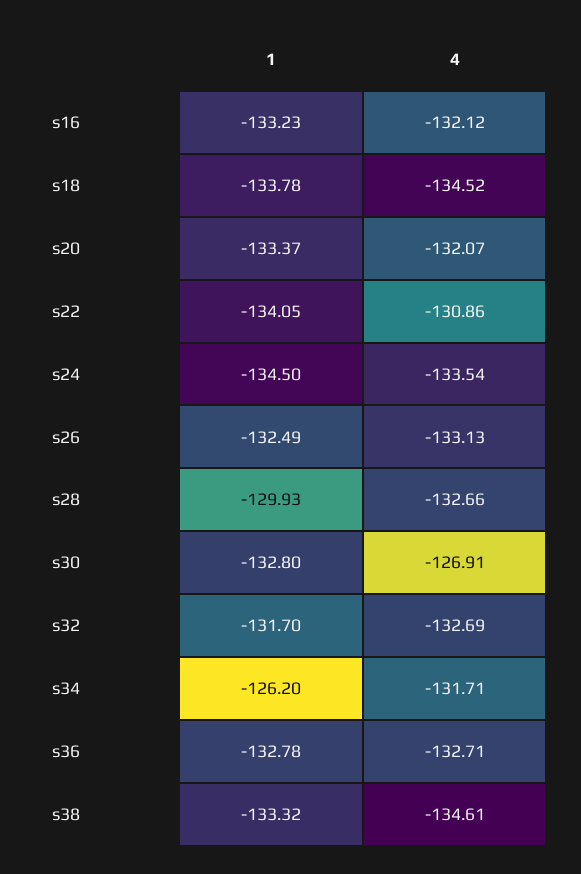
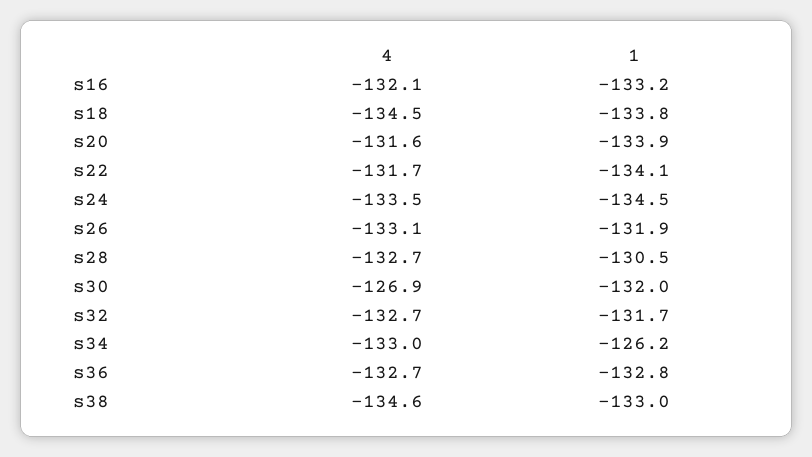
1, s20: -133.37 -> -133.9
4, s20: -132.07 -> -131.6
4, s22: -130.86 -> -131.7
1, s26: -132.49 -> -131.9
1, s28: -129.93 -> -130.5
1, s30: -132.8 -> -132
4, s34: -131.71 -> -133
1, s38: -133.32 -> -133

